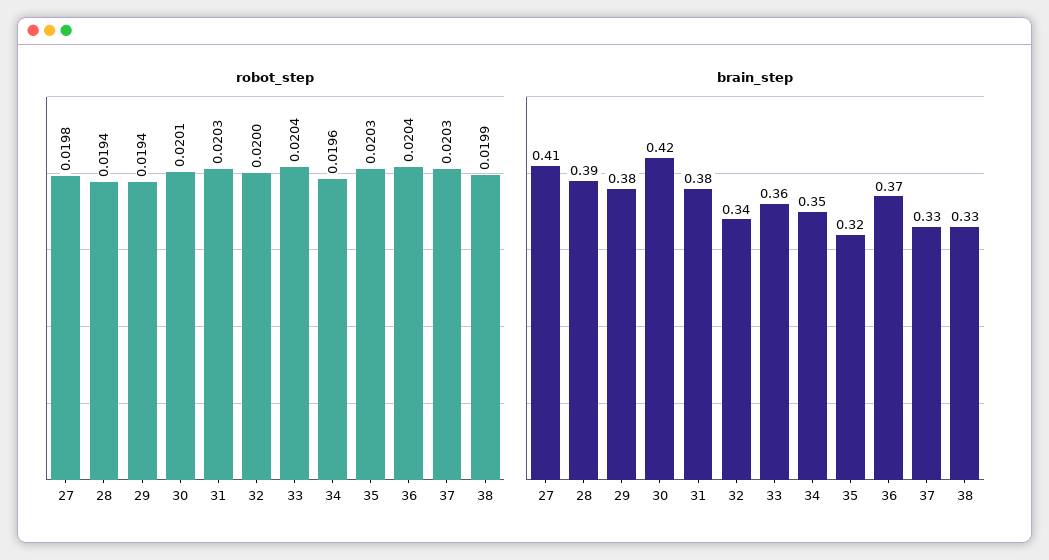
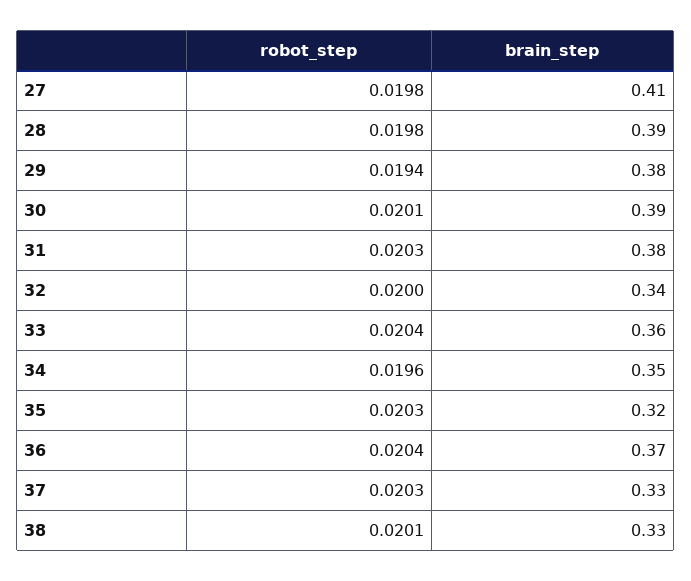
robot_step, 28: 0.0194 -> 0.0198
robot_step, 38: 0.0199 -> 0.0201
brain_step, 30: 0.42 -> 0.39

